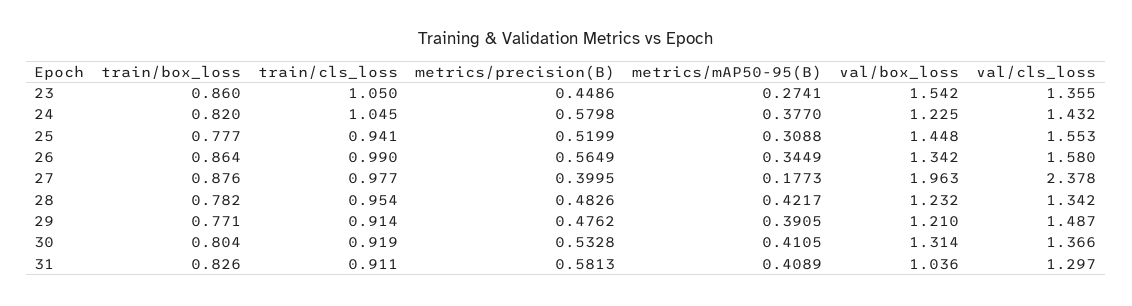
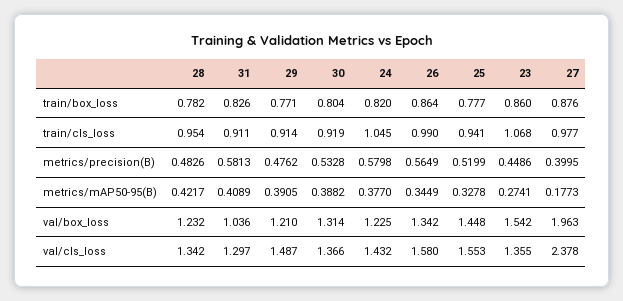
train/cls_loss, 23: 1.05 -> 1.068
metrics/mAP50-95(B), 25: 0.3088 -> 0.3278
metrics/mAP50-95(B), 30: 0.4105 -> 0.3882

